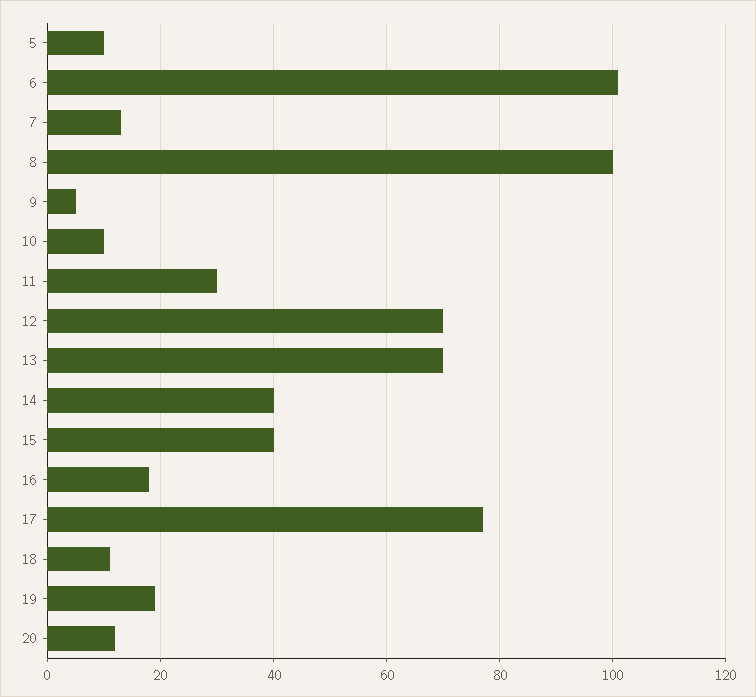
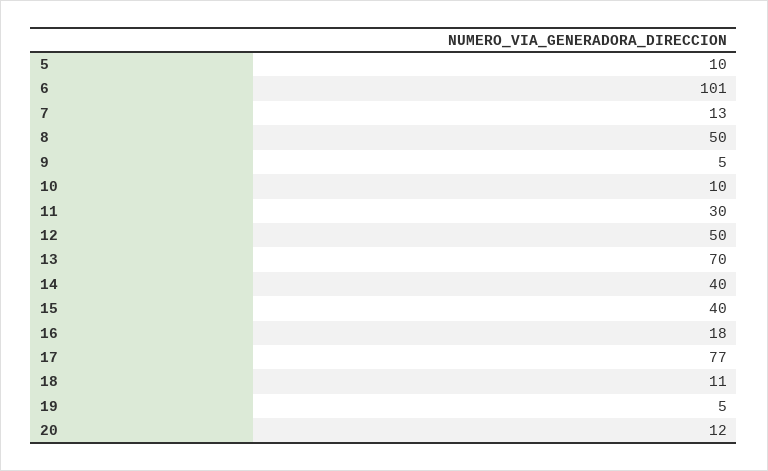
8: 100 -> 50
12: 70 -> 50
19: 20 -> 5

